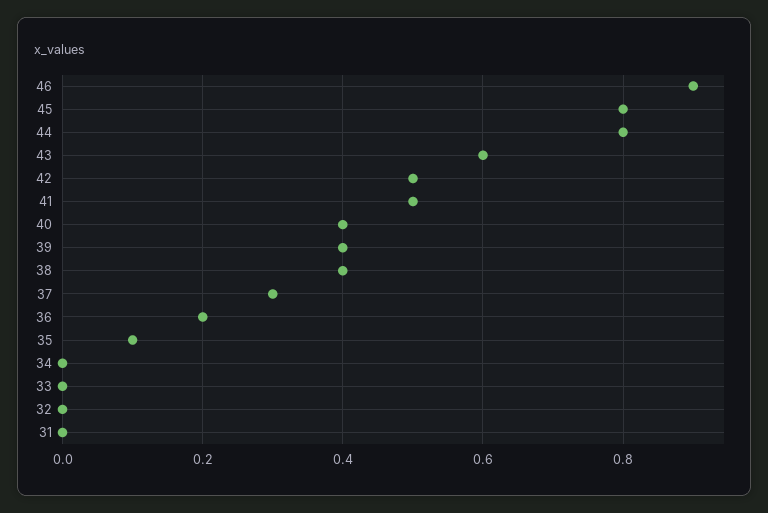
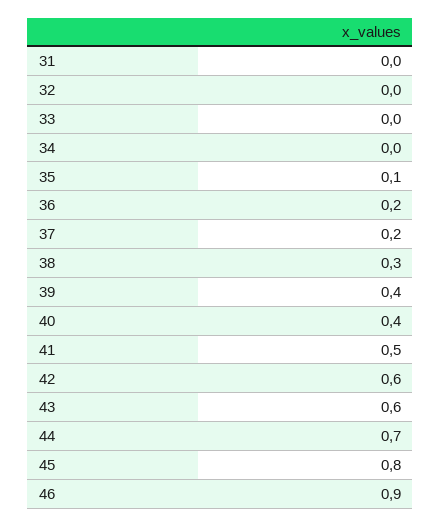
44: 0.8 -> 0.7
42: 0.5 -> 0.6
38: 0.4 -> 0.3
37: 0.3 -> 0.2

